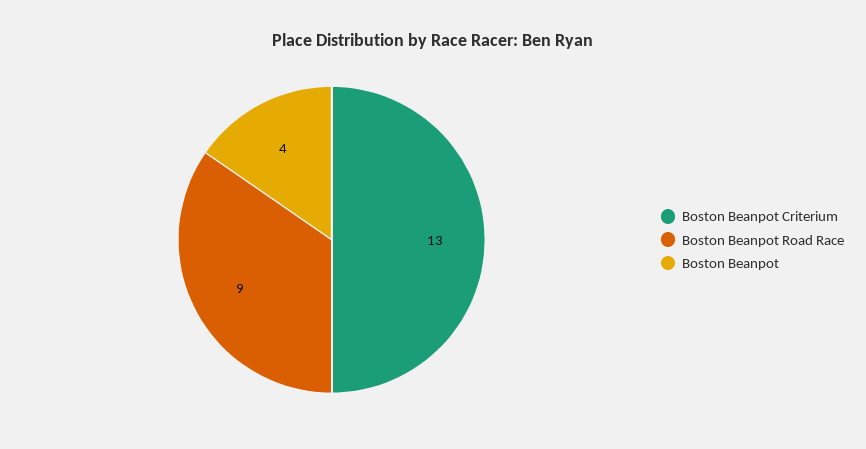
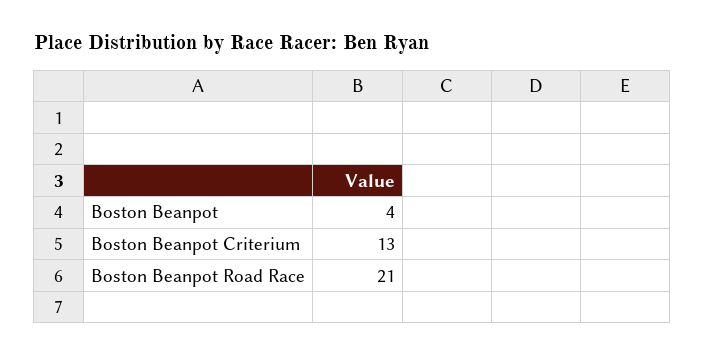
Boston Beanpot Road Race: 9 -> 21

